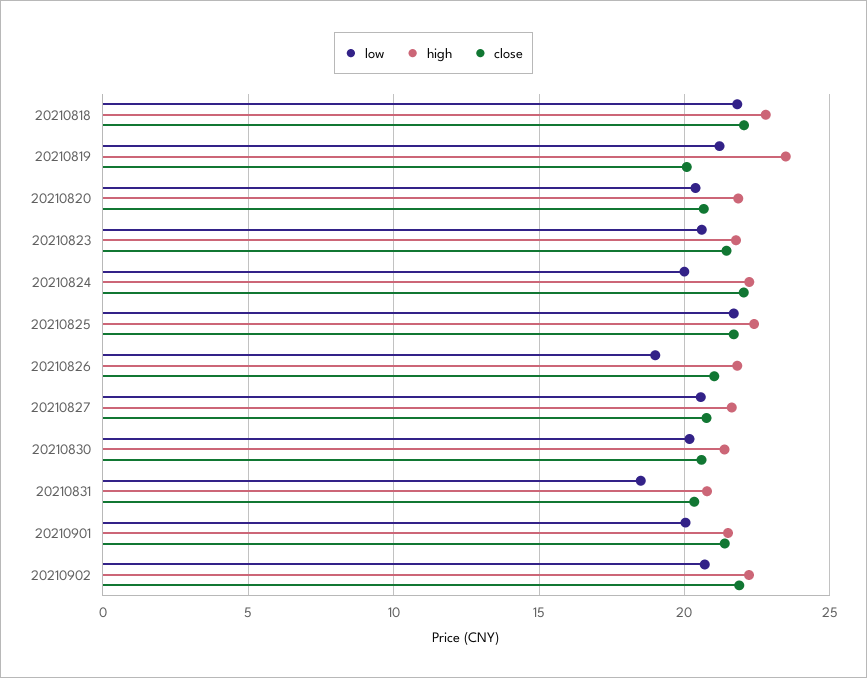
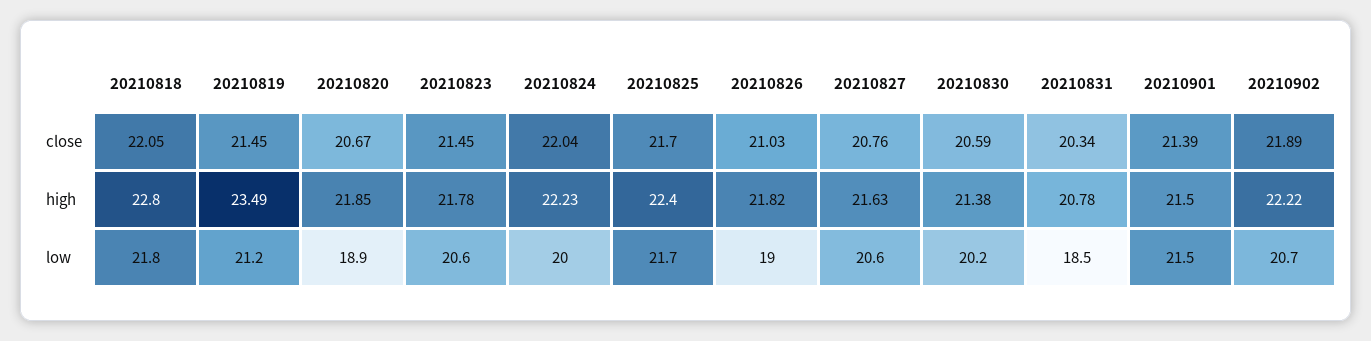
close, 20210819: 20 -> 21.45
low, 20210820: 20.5 -> 18.9
low, 20210901: 20 -> 21.5

